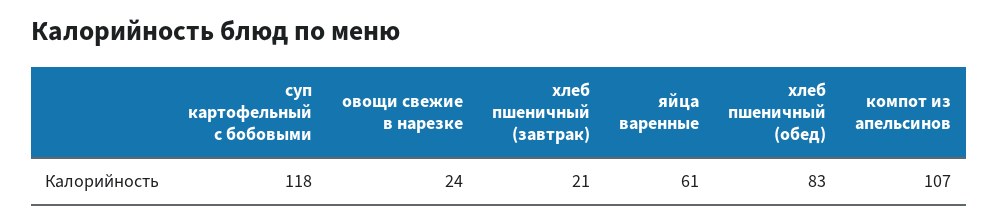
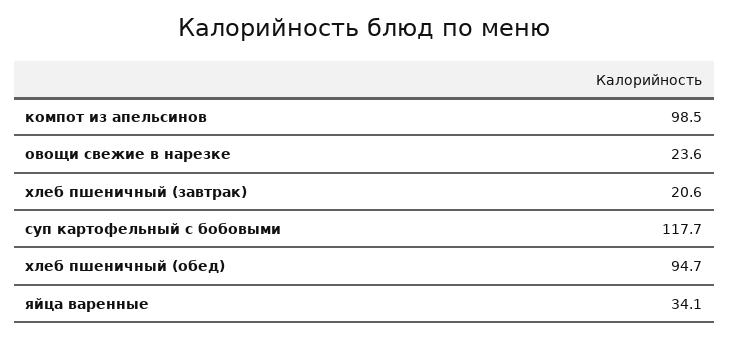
яйца варенные: 61 -> 34.1
хлеб пшеничный (обед): 83 -> 94.7
компот из апельсинов: 107 -> 98.5

